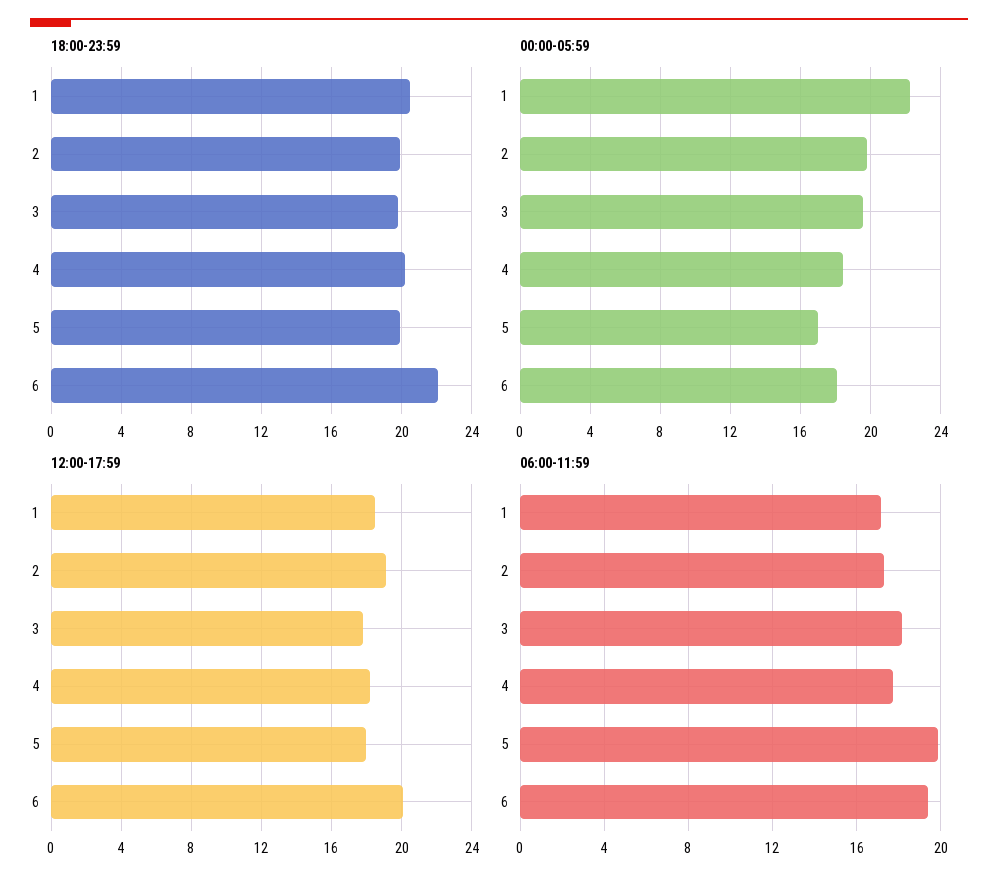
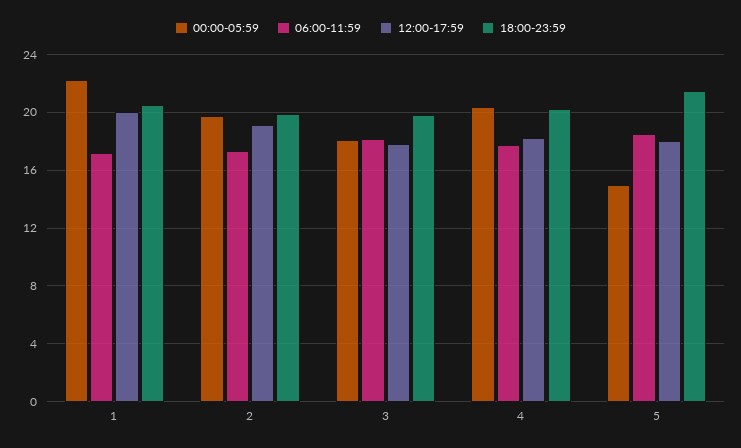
18:00-23:59, 5: 20 -> 21.5
18:00-23:59, 6: 22 -> none
00:00-05:59, 3: 19.5 -> 18
00:00-05:59, 4: 18.5 -> 20.5
00:00-05:59, 5: 17 -> 15
00:00-05:59, 6: 18 -> none
12:00-17:59, 1: 18.5 -> 20
12:00-17:59, 6: 20 -> none
06:00-11:59, 5: 20 -> 18.5
06:00-11:59, 6: 19.5 -> none

